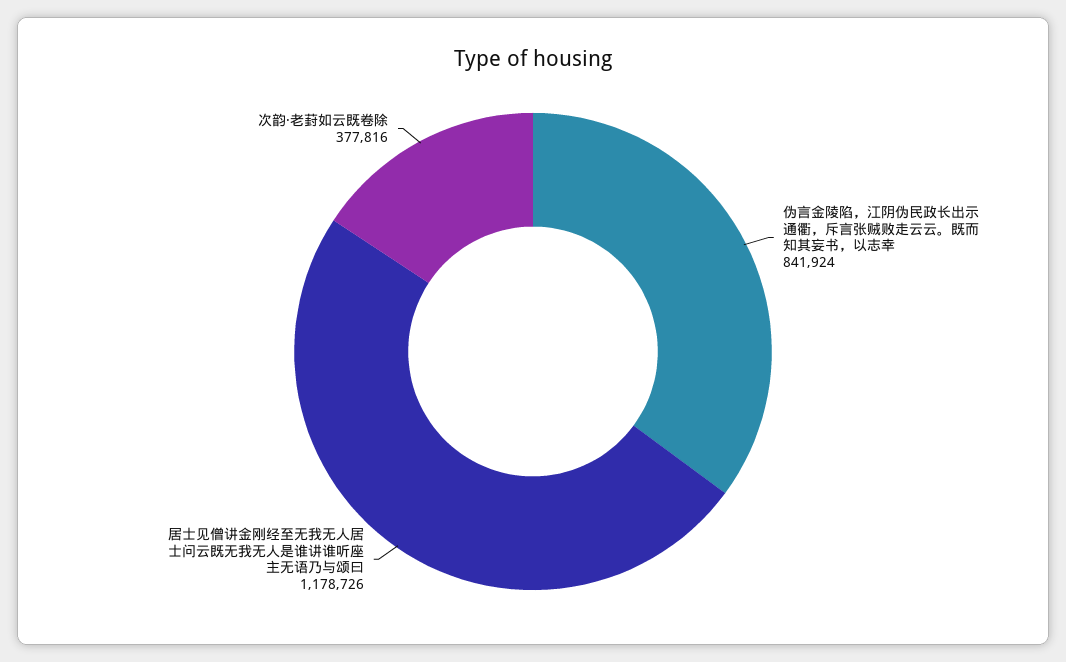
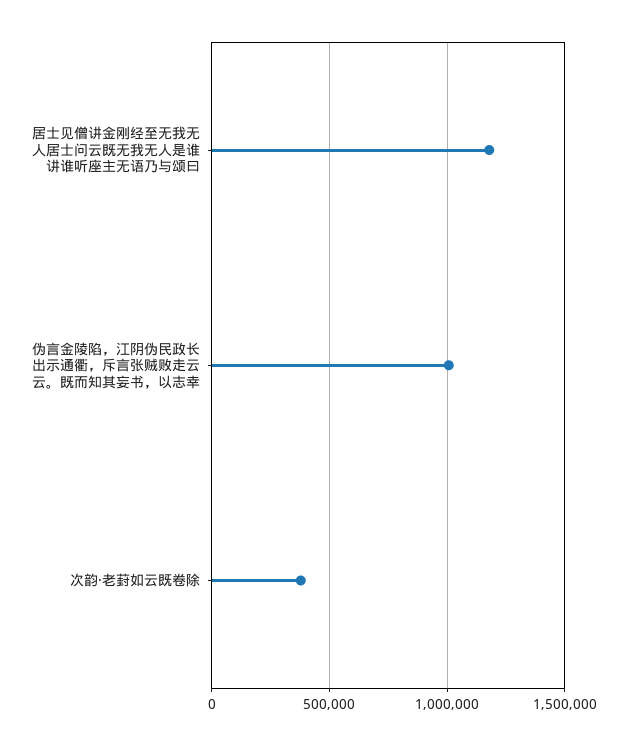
伪言金陵陷，江阴伪民政长出示通衢，斥言张贼败走云云。既而知其妄书，以志幸: 841924 -> 1000000

